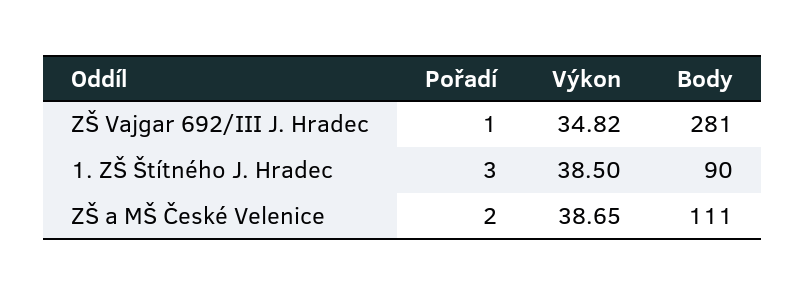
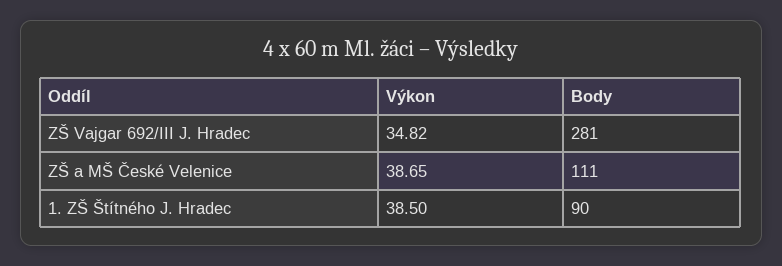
Pořadí, ZŠ Vajgar 692/III J. Hradec: 1 -> none
Pořadí, 1. ZŠ Štítného J. Hradec: 3 -> none
Pořadí, ZŠ a MŠ České Velenice: 2 -> none

